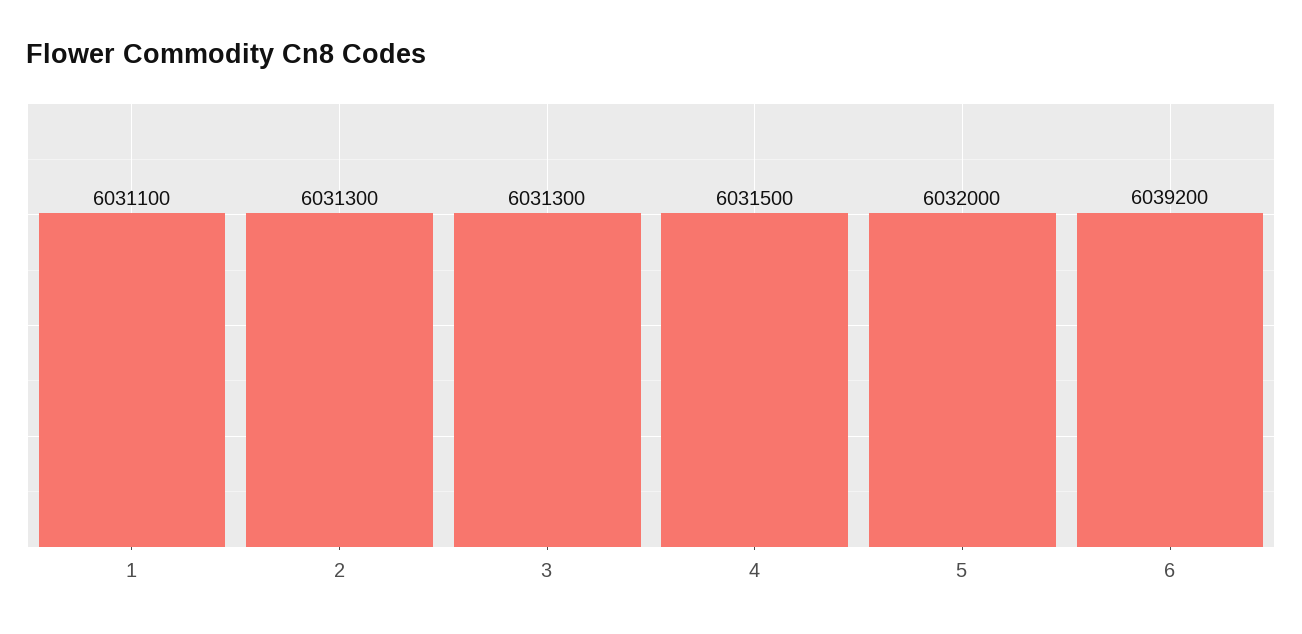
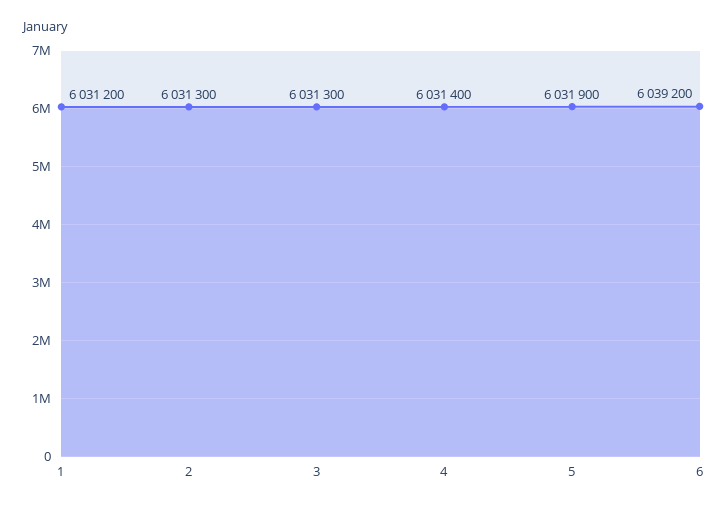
1: 6031100 -> 6031200
4: 6031500 -> 6031400
5: 6032000 -> 6031900

